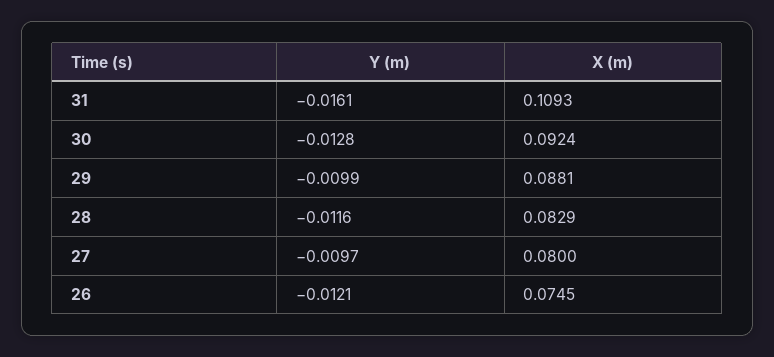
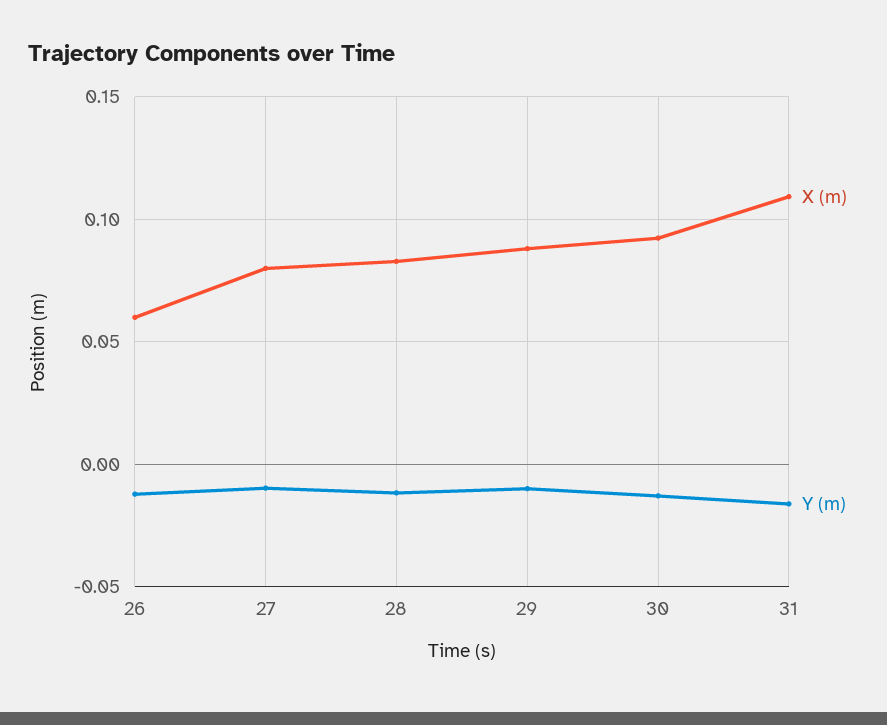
X (m), 26: 0.0745 -> 0.06

